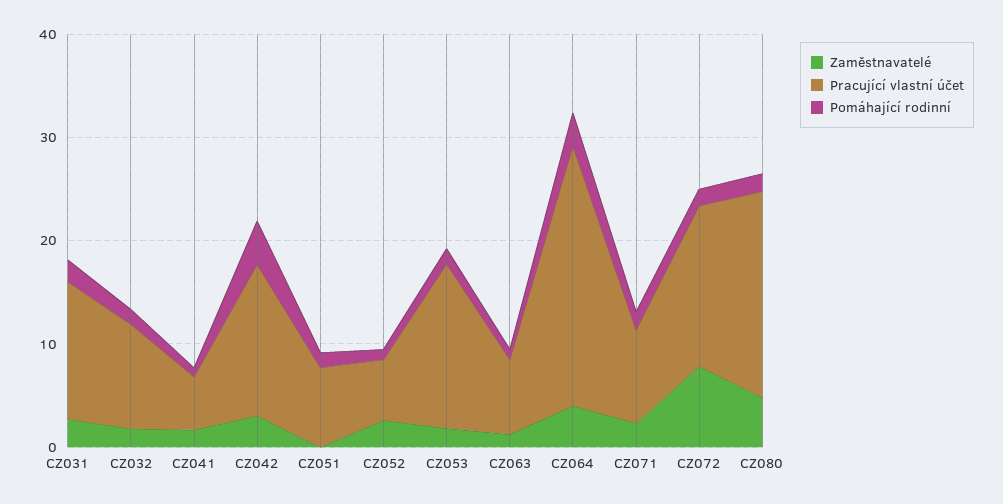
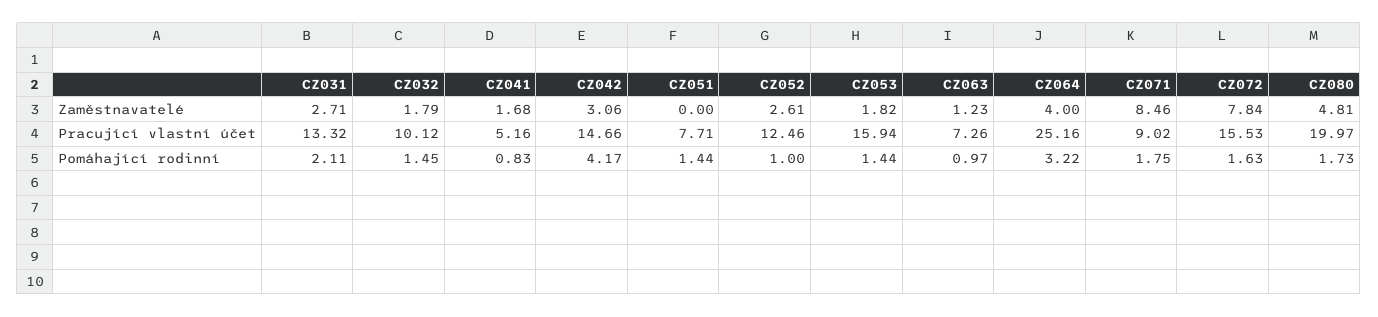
Pracující vlastní účet, CZ052: 6 -> 12.46
Zaměstnavatelé, CZ071: 2 -> 8.46

